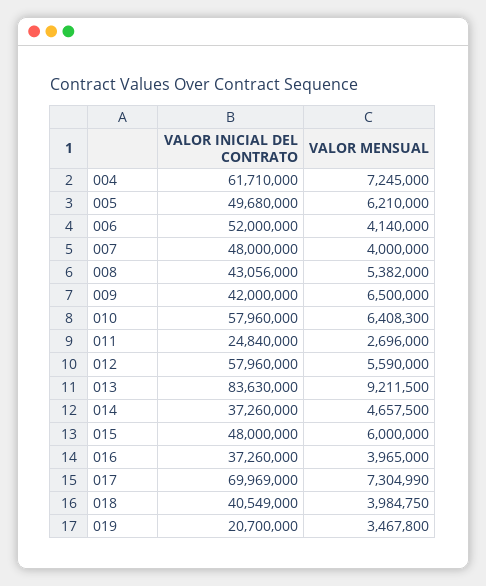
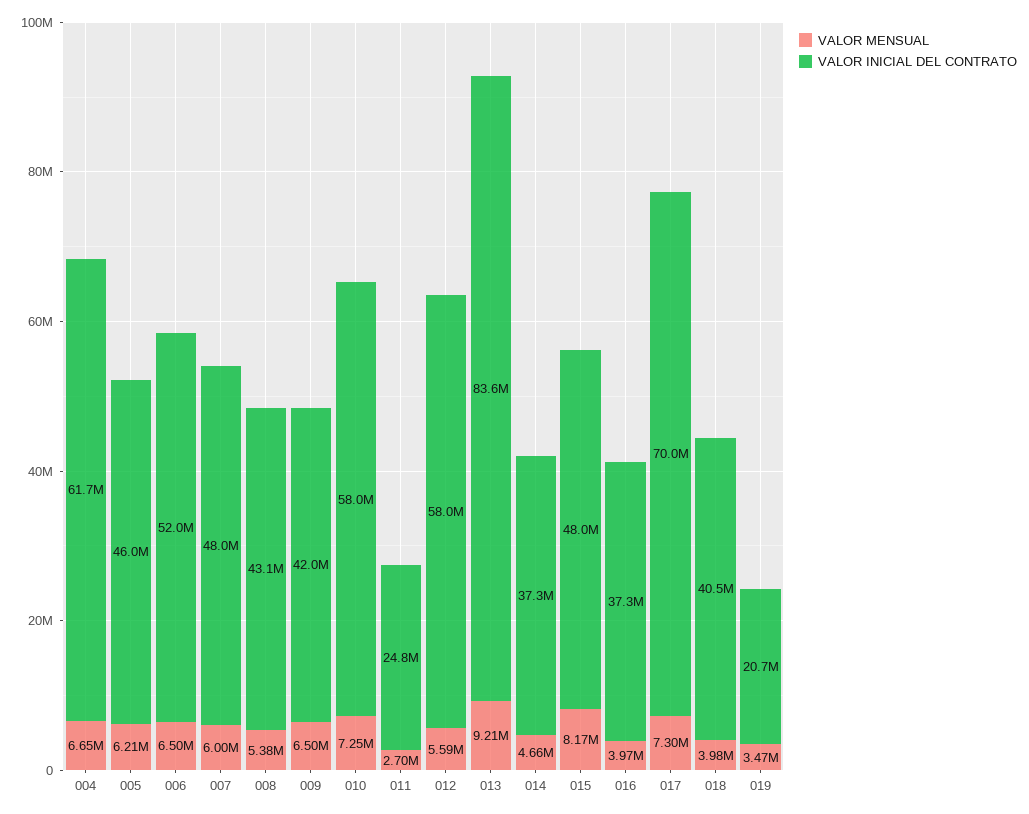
VALOR MENSUAL, 004: 7245000 -> 6650000
VALOR INICIAL DEL CONTRATO, 005: 49680000 -> 46000000
VALOR MENSUAL, 006: 4140000 -> 6500000
VALOR MENSUAL, 007: 4000000 -> 6000000
VALOR MENSUAL, 010: 6408300 -> 7250000
VALOR MENSUAL, 015: 6000000 -> 8170000

